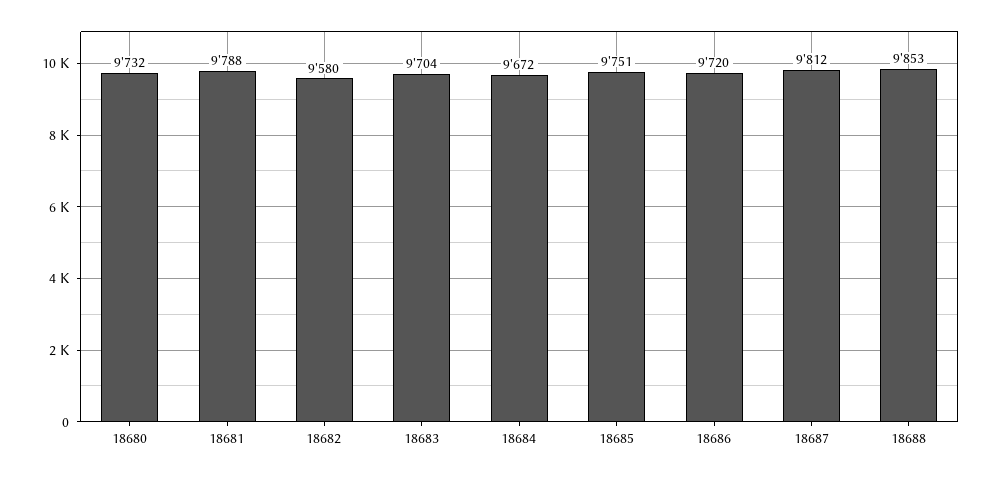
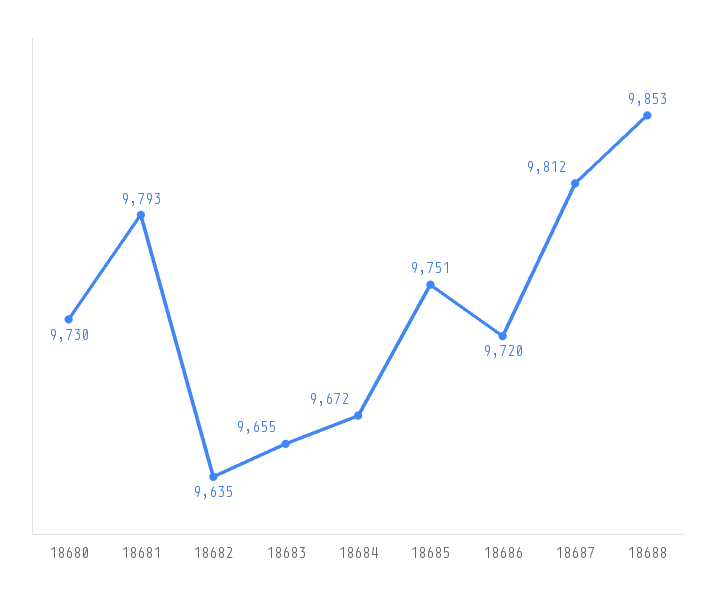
18680: 9732 -> 9730
18681: 9788 -> 9793
18682: 9580 -> 9635
18683: 9704 -> 9655

